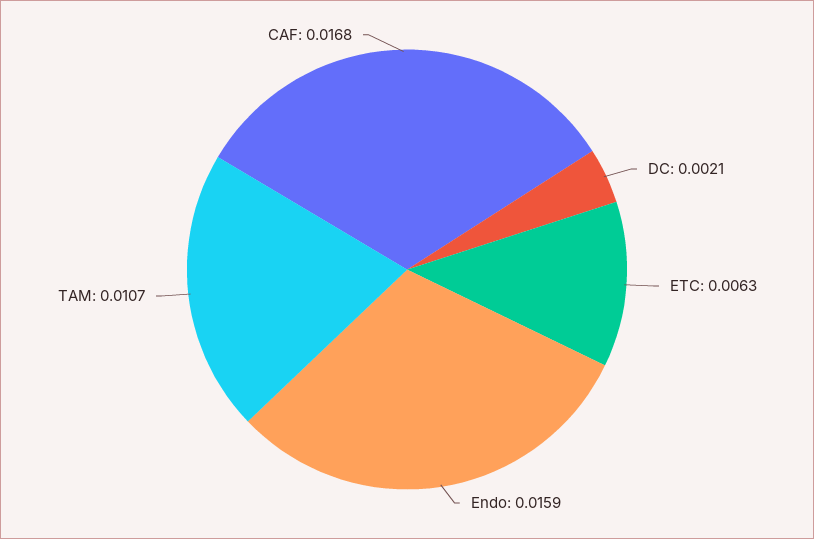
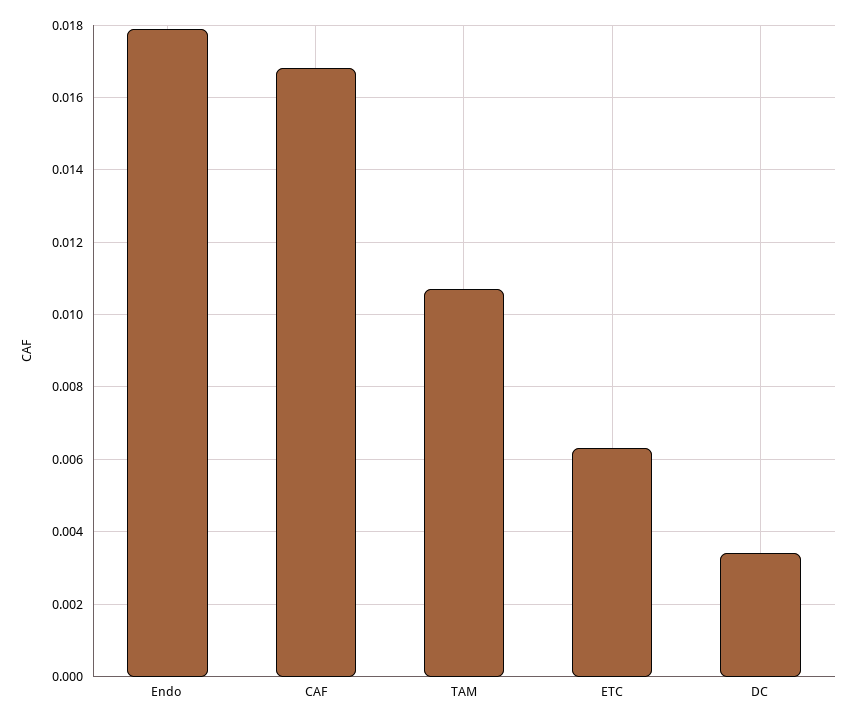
DC: 0.0021 -> 0.0035
Endo: 0.0159 -> 0.018

